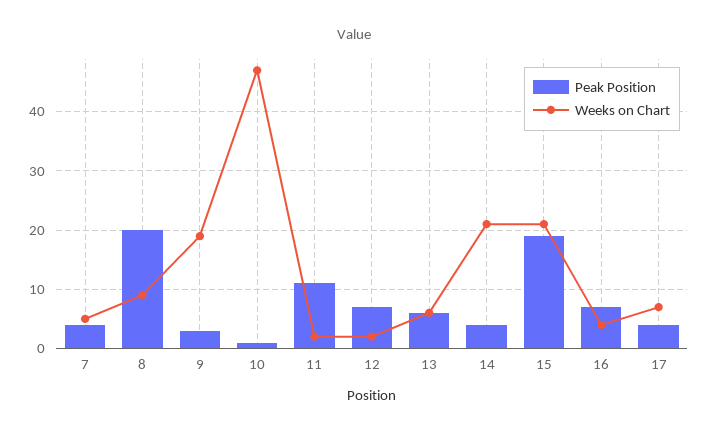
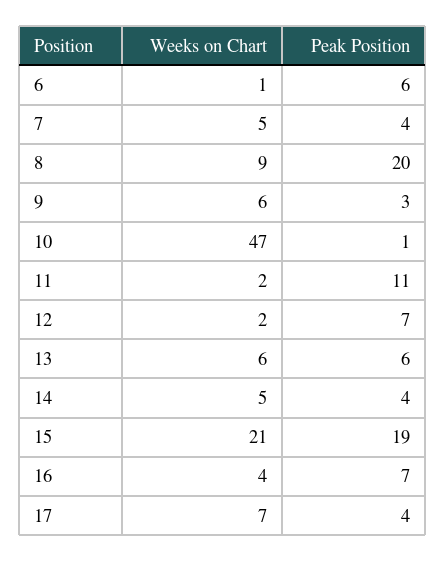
Weeks on Chart, 9: 20 -> 6
Weeks on Chart, 14: 20 -> 5
Weeks on Chart, 6: none -> 1
Peak Position, 6: none -> 6

